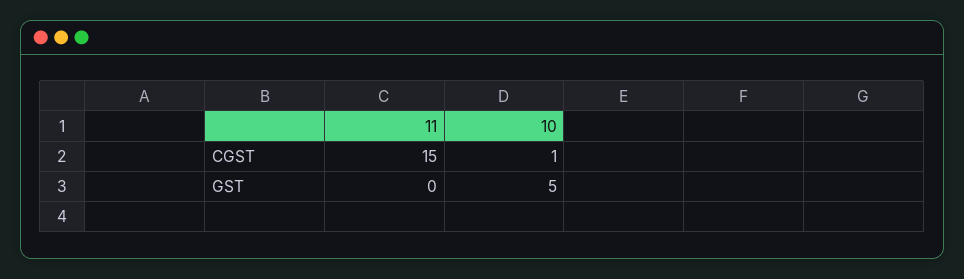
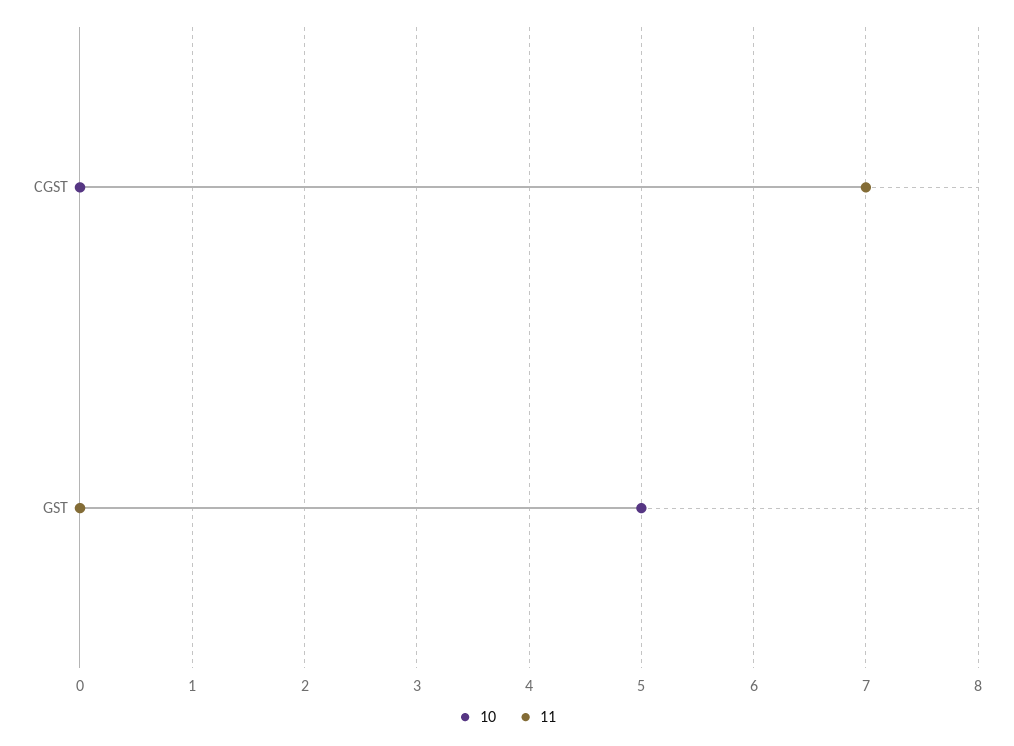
11, CGST: 15 -> 7
10, CGST: 1 -> 0

